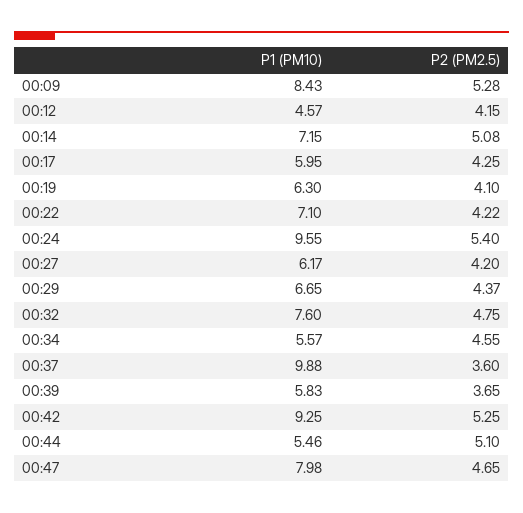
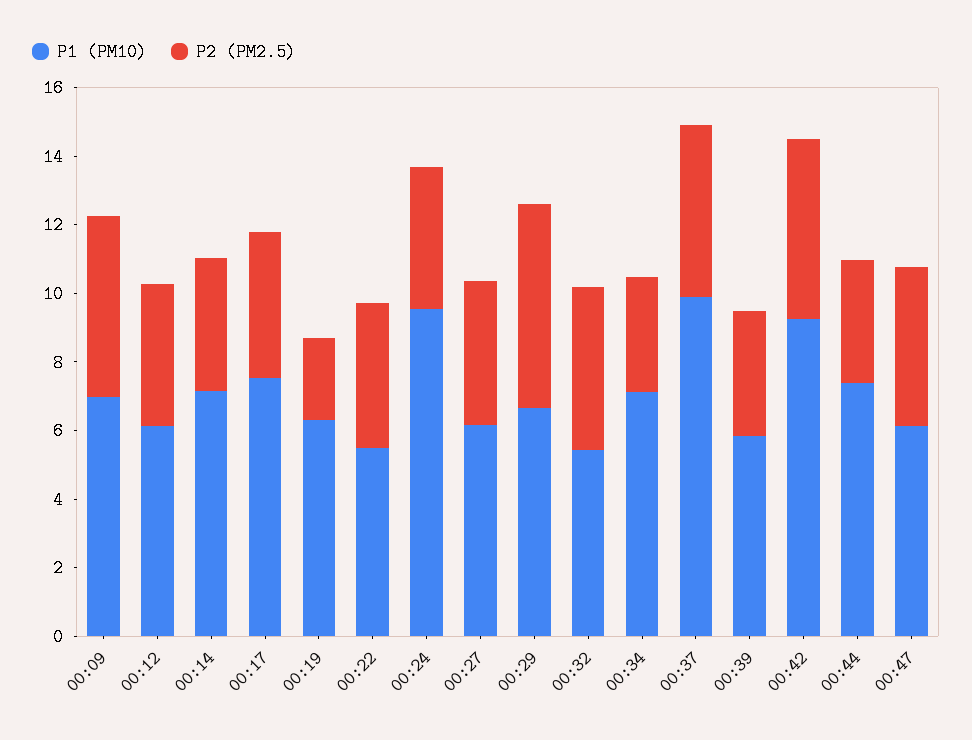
P1 (PM10), 00:09: 8.43 -> 7
P1 (PM10), 00:12: 4.57 -> 6
P2 (PM2.5), 00:14: 5.08 -> 4
P1 (PM10), 00:17: 5.95 -> 7.5
P2 (PM2.5), 00:19: 4.1 -> 2.5
P1 (PM10), 00:22: 7.1 -> 5.5
P2 (PM2.5), 00:24: 5.4 -> 4
P2 (PM2.5), 00:29: 4.37 -> 6
P1 (PM10), 00:32: 7.6 -> 5.5
P1 (PM10), 00:34: 5.57 -> 7
P2 (PM2.5), 00:34: 4.55 -> 3.5
P2 (PM2.5), 00:37: 3.6 -> 5
P1 (PM10), 00:44: 5.46 -> 7.5
P2 (PM2.5), 00:44: 5.1 -> 3.5
P1 (PM10), 00:47: 7.98 -> 6

